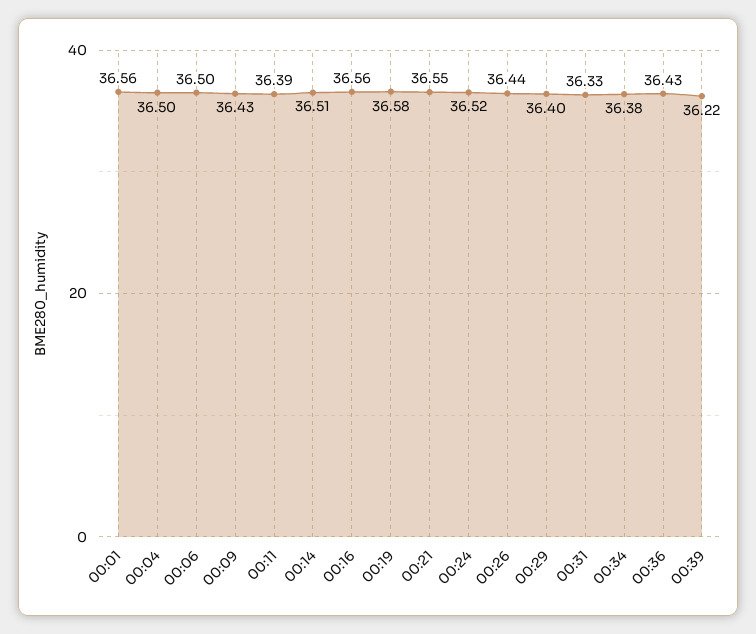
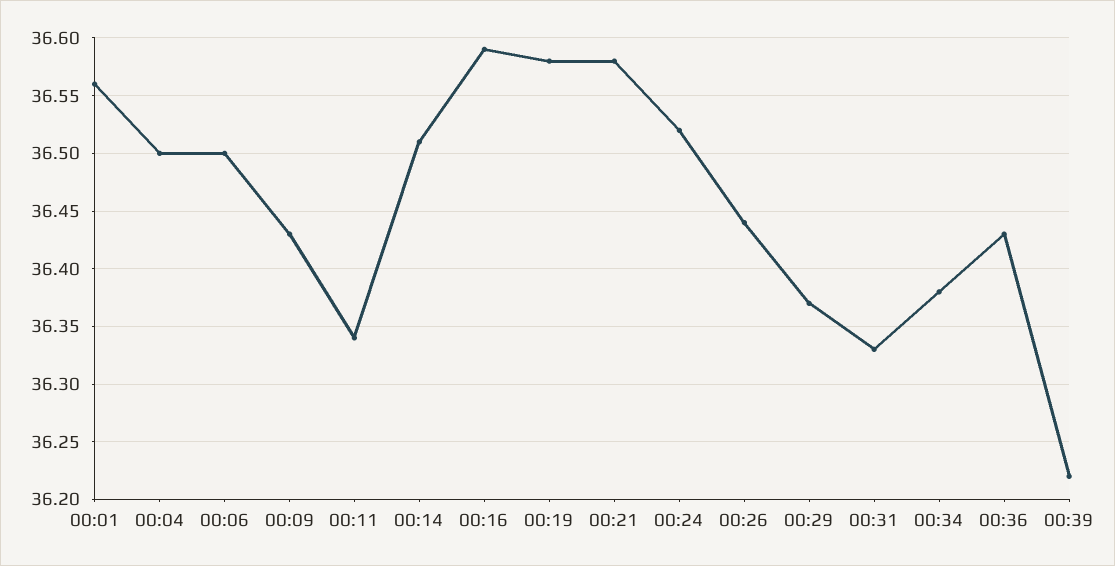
00:11: 36.39 -> 36.34
00:16: 36.56 -> 36.59
00:21: 36.55 -> 36.58
00:29: 36.4 -> 36.37

